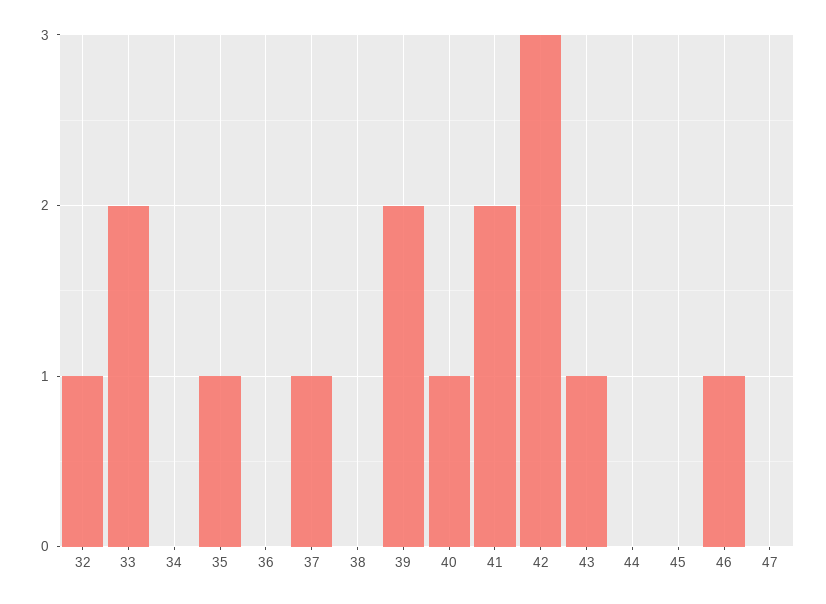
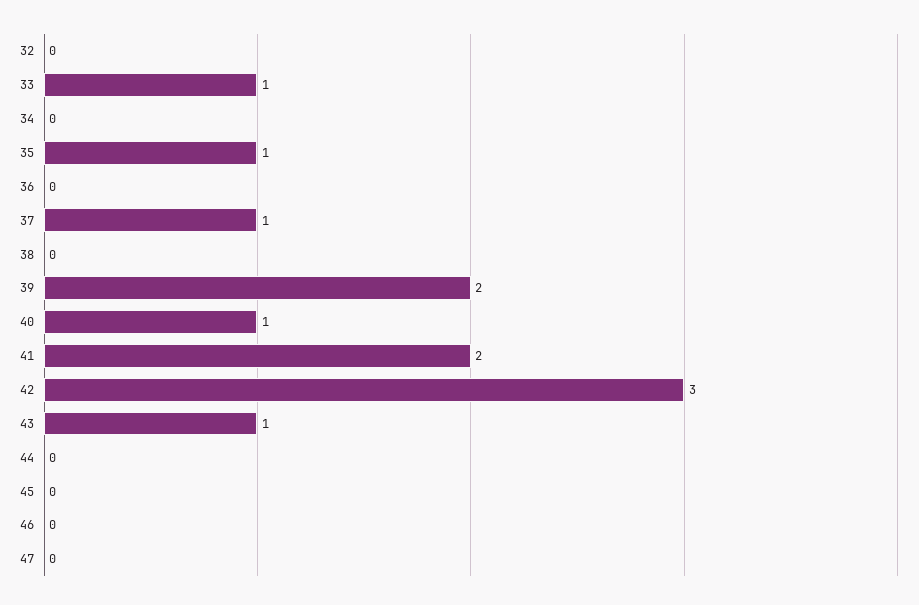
32: 1 -> 0
33: 2 -> 1
46: 1 -> 0

